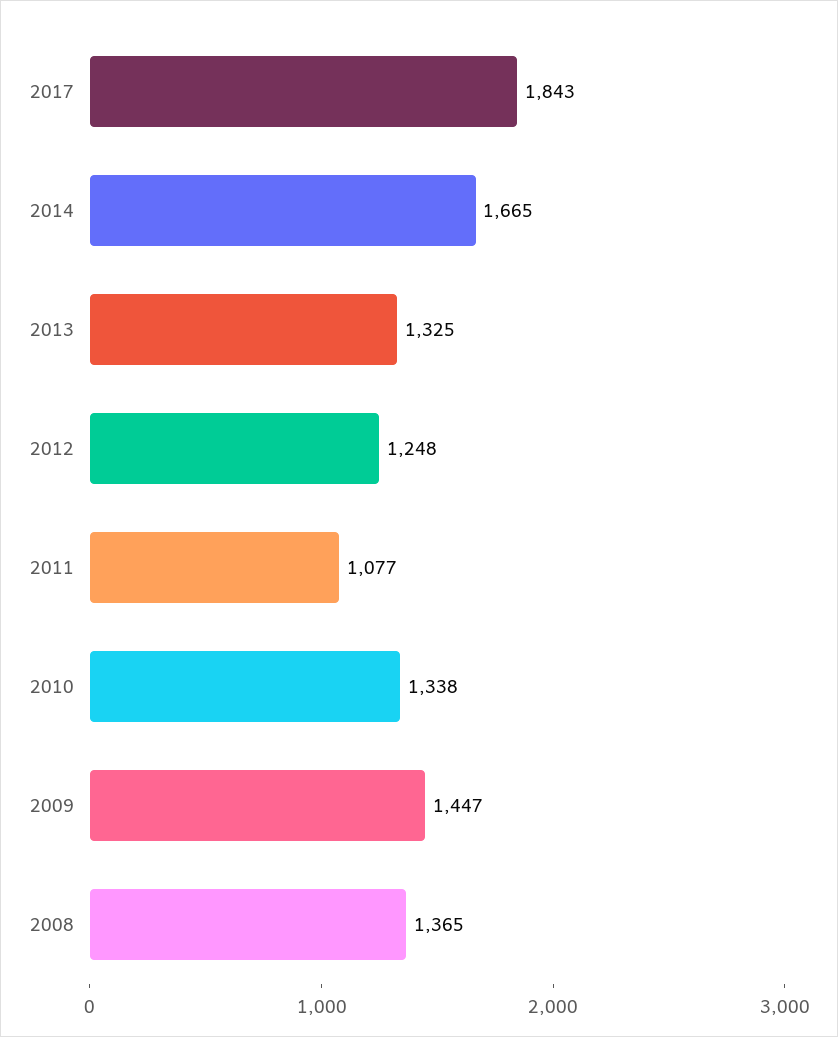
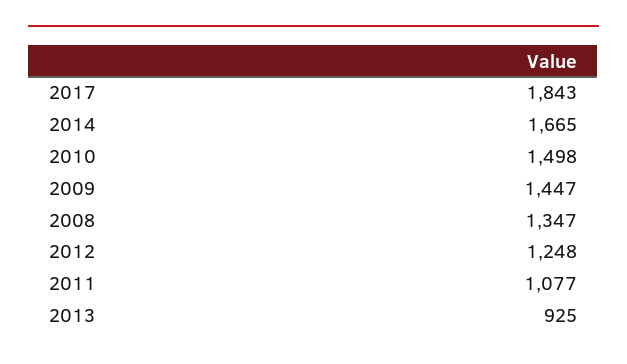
2013: 1325 -> 925
2010: 1338 -> 1498
2008: 1365 -> 1347

